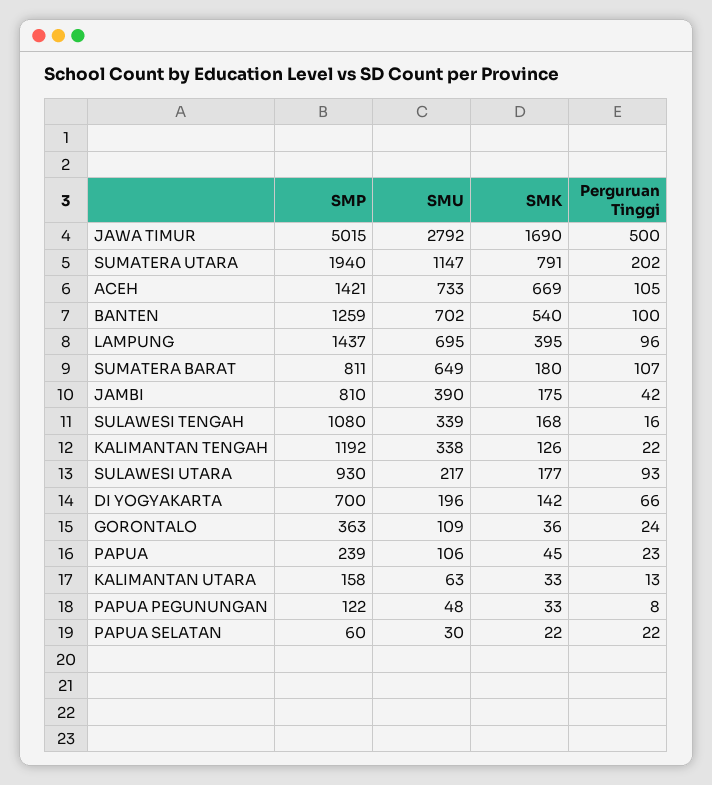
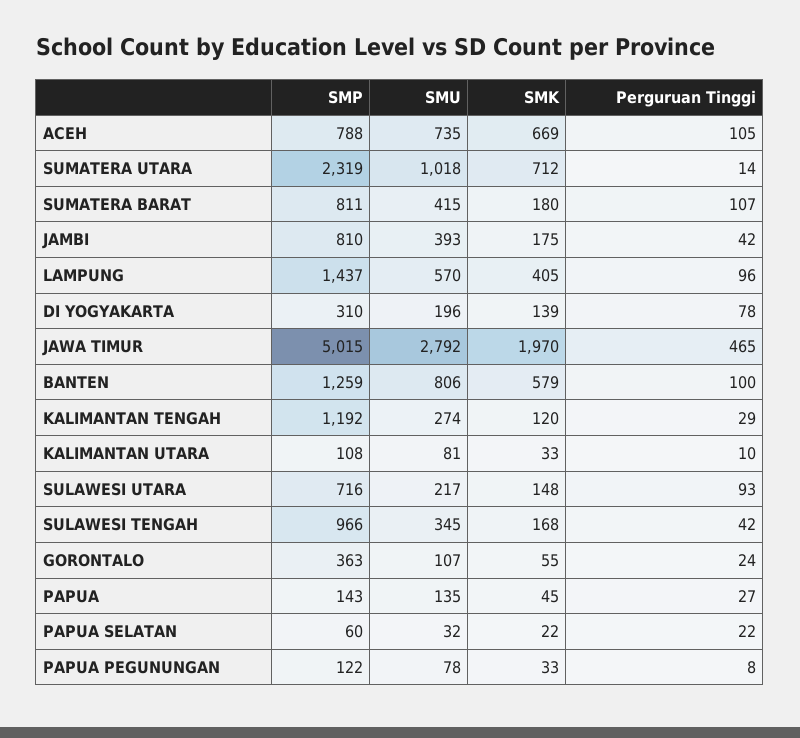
SMK, JAWA TIMUR: 1690 -> 1970
Perguruan Tinggi, JAWA TIMUR: 500 -> 465
SMP, SUMATERA UTARA: 1940 -> 2319
SMU, SUMATERA UTARA: 1147 -> 1018
SMK, SUMATERA UTARA: 791 -> 712
Perguruan Tinggi, SUMATERA UTARA: 202 -> 14
SMP, ACEH: 1421 -> 788
SMU, ACEH: 733 -> 735
SMU, BANTEN: 702 -> 806
SMK, BANTEN: 540 -> 579
SMU, LAMPUNG: 695 -> 570
SMK, LAMPUNG: 395 -> 405
SMU, SUMATERA BARAT: 649 -> 415
SMU, JAMBI: 390 -> 393
SMP, SULAWESI TENGAH: 1080 -> 966
SMU, SULAWESI TENGAH: 339 -> 345
Perguruan Tinggi, SULAWESI TENGAH: 16 -> 42
SMU, KALIMANTAN TENGAH: 338 -> 274
SMK, KALIMANTAN TENGAH: 126 -> 120
Perguruan Tinggi, KALIMANTAN TENGAH: 22 -> 29
SMP, SULAWESI UTARA: 930 -> 716
SMK, SULAWESI UTARA: 177 -> 148
SMP, DI YOGYAKARTA: 700 -> 310
SMK, DI YOGYAKARTA: 142 -> 139
Perguruan Tinggi, DI YOGYAKARTA: 66 -> 78
SMU, GORONTALO: 109 -> 107
SMK, GORONTALO: 36 -> 55
SMP, PAPUA: 239 -> 143
SMU, PAPUA: 106 -> 135
Perguruan Tinggi, PAPUA: 23 -> 27
SMP, KALIMANTAN UTARA: 158 -> 108
SMU, KALIMANTAN UTARA: 63 -> 81
Perguruan Tinggi, KALIMANTAN UTARA: 13 -> 10
SMU, PAPUA PEGUNUNGAN: 48 -> 78
SMU, PAPUA SELATAN: 30 -> 32

